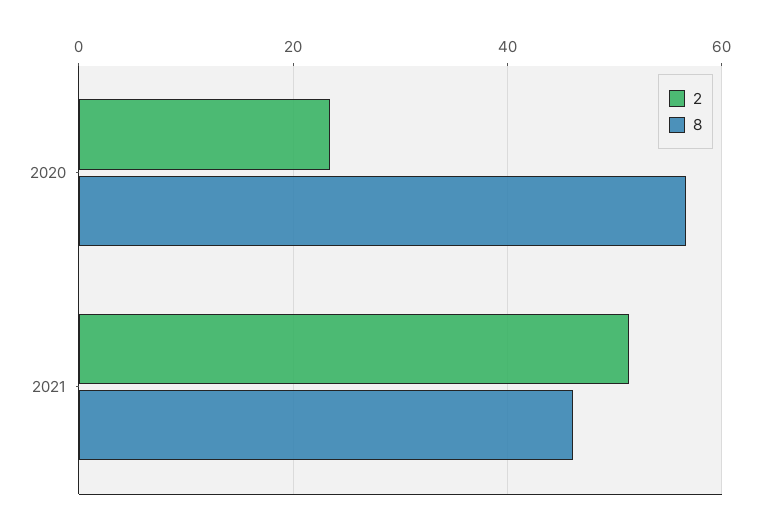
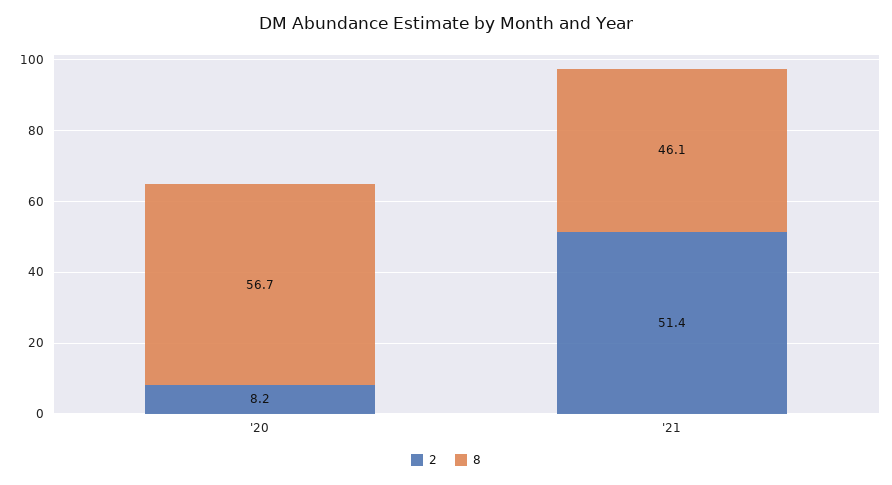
2, 2020: 24 -> 8.2

